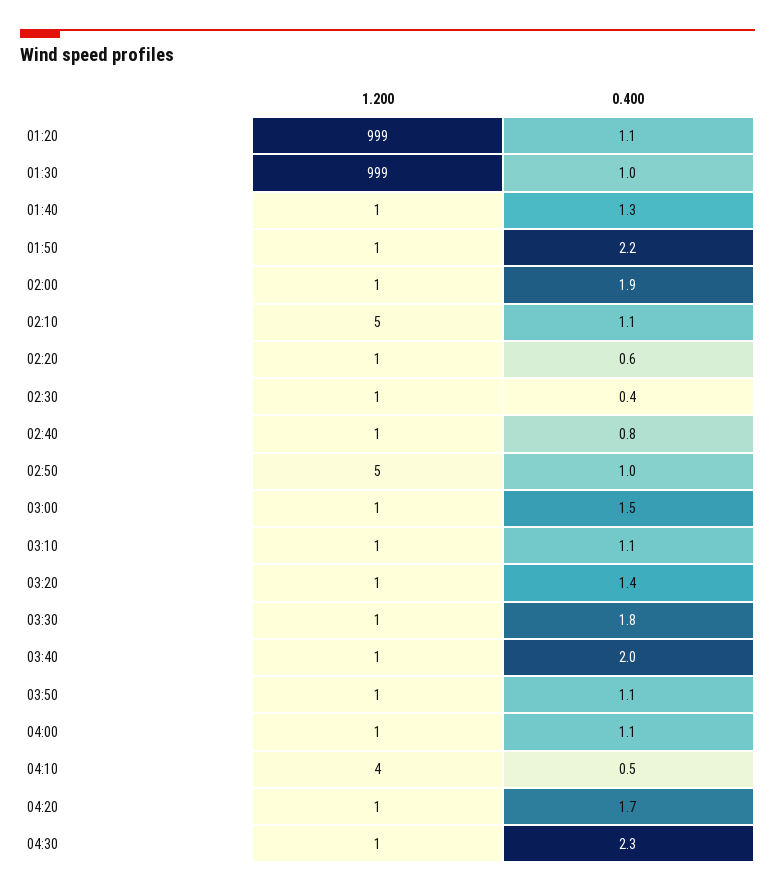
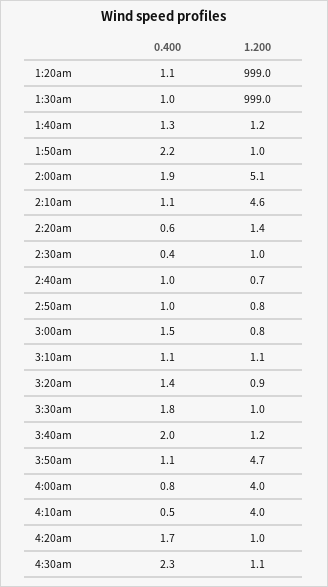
1.200, 02:00: 1 -> 5.1
0.400, 02:40: 0.8 -> 1
1.200, 02:50: 5 -> 0.8
1.200, 03:50: 1 -> 4.7
1.200, 04:00: 1 -> 4
0.400, 04:00: 1.1 -> 0.8

